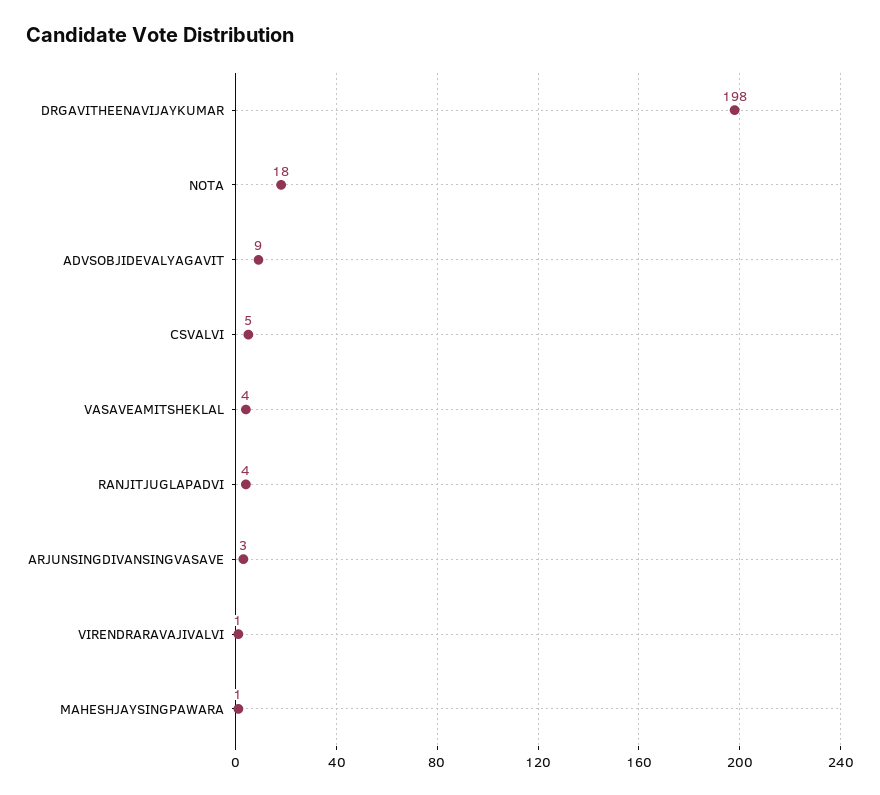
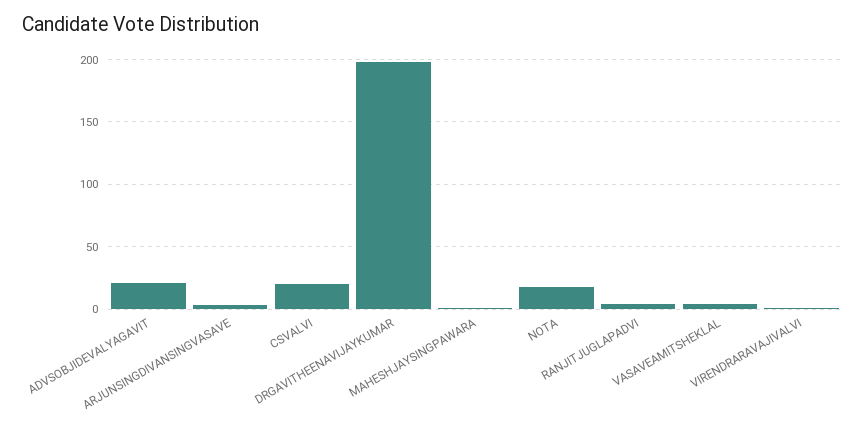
ADVSOBJIDEVALYAGAVIT: 9 -> 20
CSVALVI: 5 -> 20

